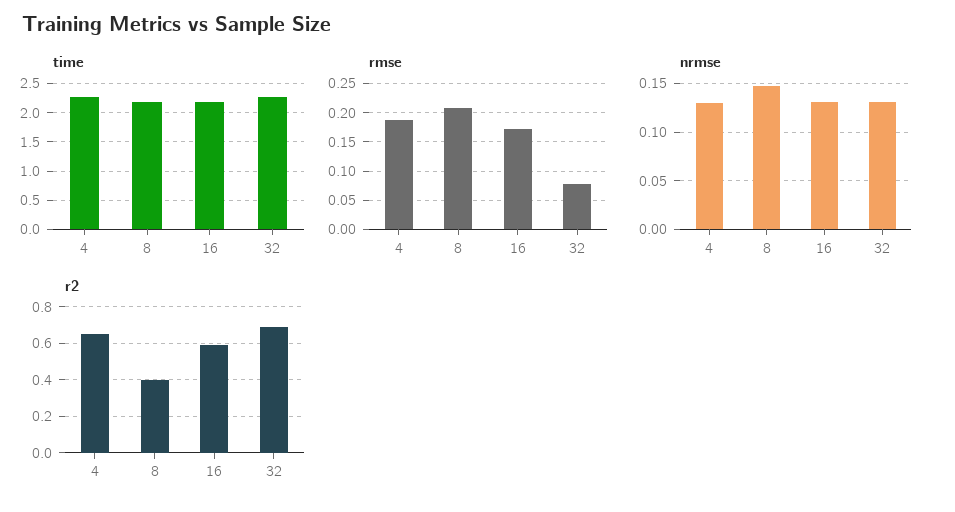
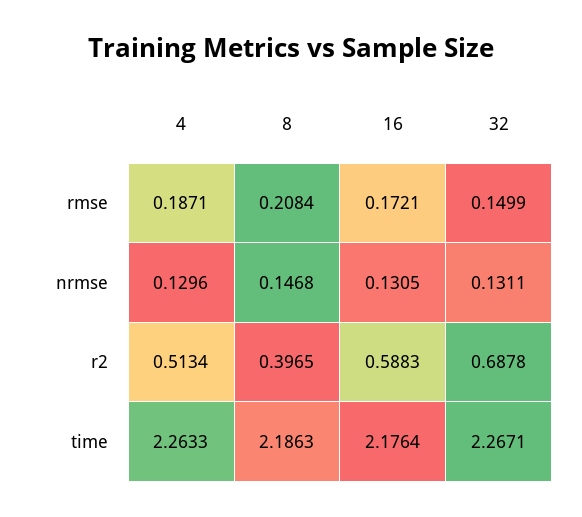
rmse, 32: 0.075 -> 0.1499
r2, 4: 0.65 -> 0.5134

